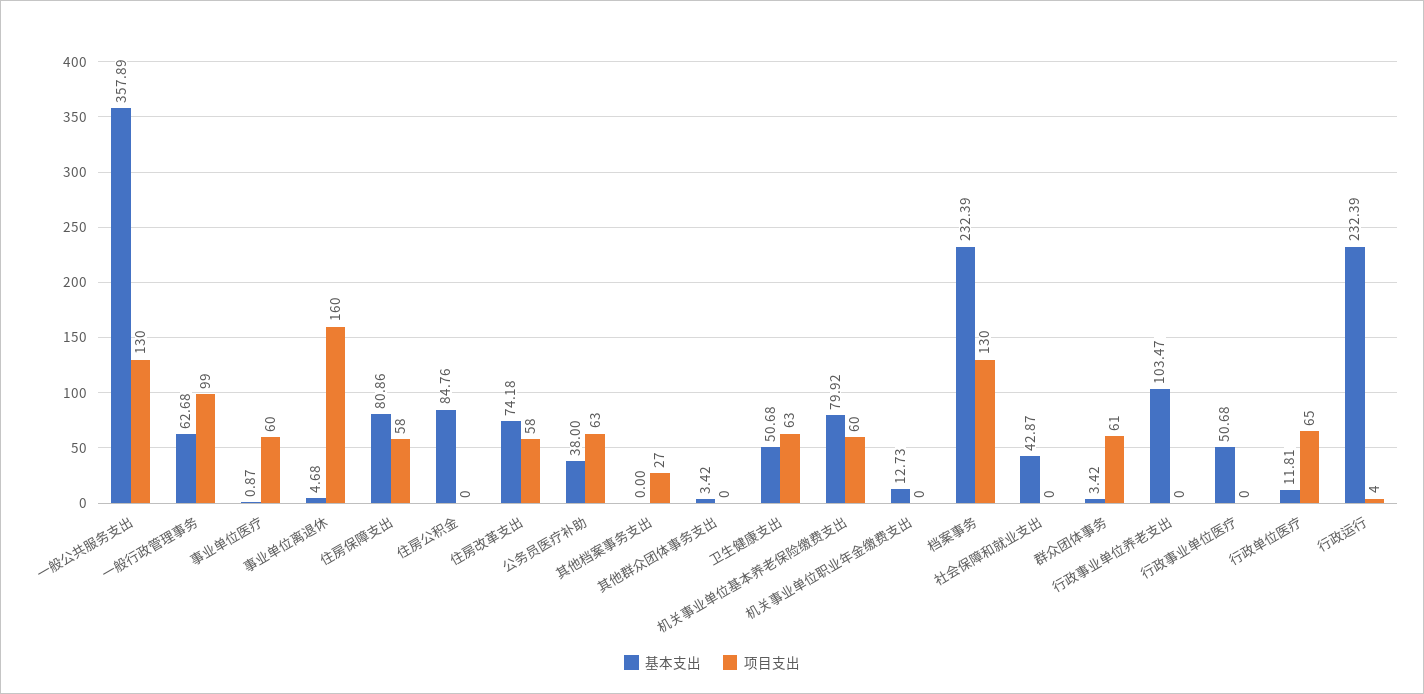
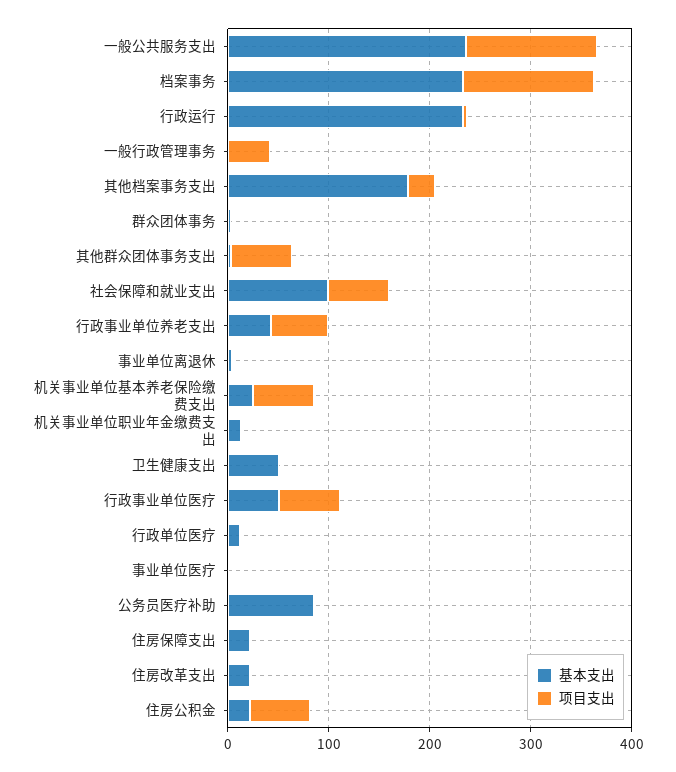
基本支出, 一般公共服务支出: 357.89 -> 240
基本支出, 一般行政管理事务: 62.68 -> 0
项目支出, 一般行政管理事务: 99 -> 40
项目支出, 事业单位医疗: 60 -> 0
项目支出, 事业单位离退休: 160 -> 0
基本支出, 住房保障支出: 80.86 -> 20
项目支出, 住房保障支出: 58 -> 0
基本支出, 住房公积金: 84.76 -> 20
项目支出, 住房公积金: 0 -> 60
基本支出, 住房改革支出: 74.18 -> 20
项目支出, 住房改革支出: 58 -> 0
基本支出, 公务员医疗补助: 38 -> 80
项目支出, 公务员医疗补助: 63 -> 0
基本支出, 其他档案事务支出: 0 -> 180
项目支出, 其他群众团体事务支出: 0 -> 60
项目支出, 卫生健康支出: 63 -> 0
基本支出, 机关事业单位基本养老保险缴费支出: 79.92 -> 20
基本支出, 社会保障和就业支出: 42.87 -> 100
项目支出, 社会保障和就业支出: 0 -> 60
项目支出, 群众团体事务: 61 -> 0
基本支出, 行政事业单位养老支出: 103.47 -> 40
项目支出, 行政事业单位养老支出: 0 -> 60
项目支出, 行政事业单位医疗: 0 -> 60
项目支出, 行政单位医疗: 65 -> 0

